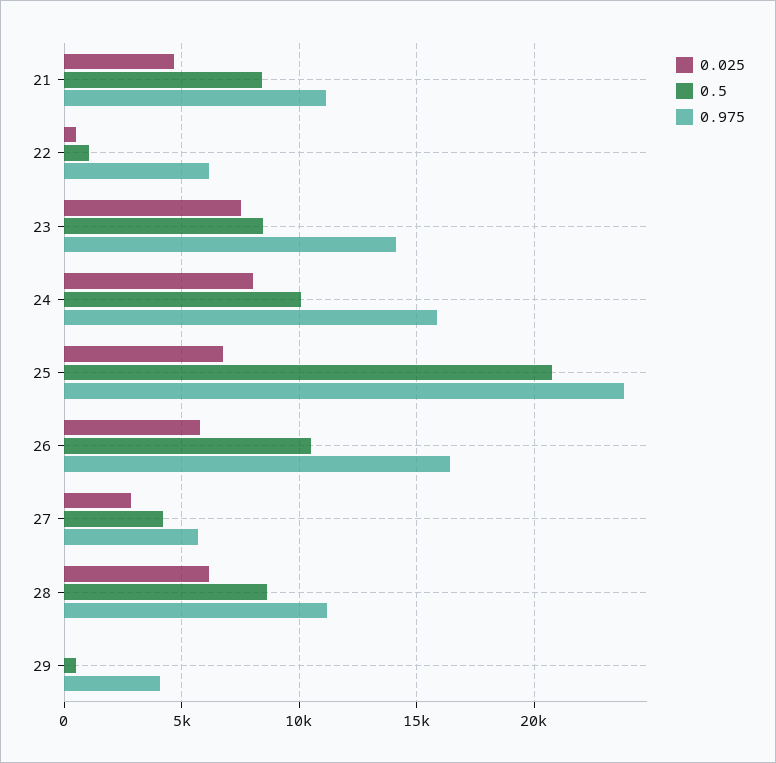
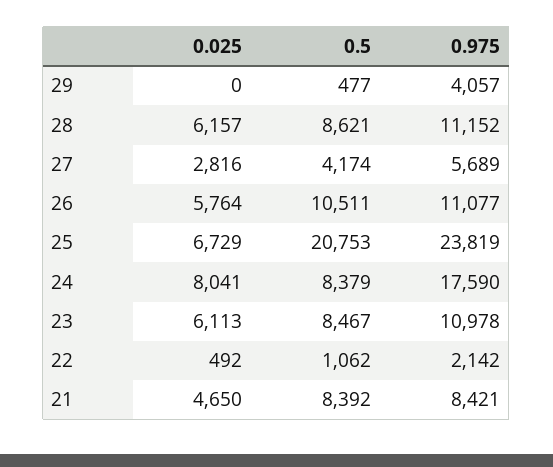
0.975, 21: 11000 -> 8421
0.975, 22: 6000 -> 2142
0.025, 23: 7500 -> 6113
0.975, 23: 14000 -> 10978
0.5, 24: 10000 -> 8379
0.975, 24: 16000 -> 17590
0.975, 26: 16500 -> 11077

